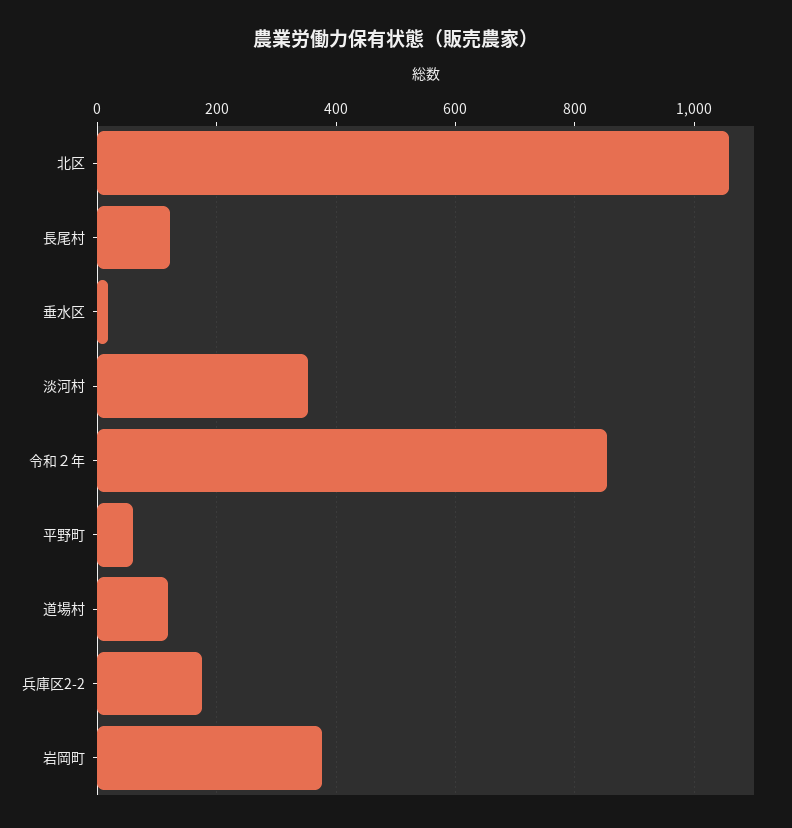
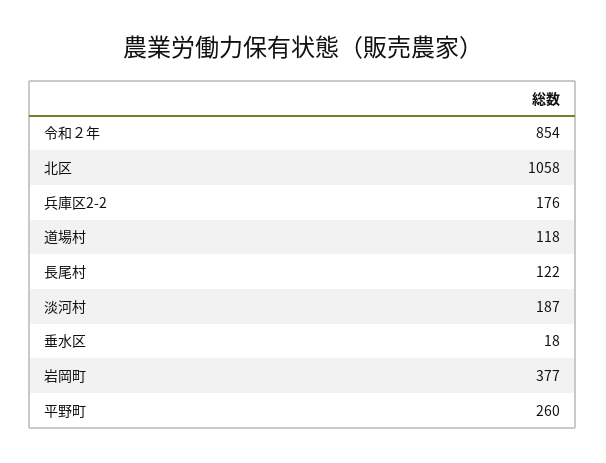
淡河村: 360 -> 187
平野町: 60 -> 260

